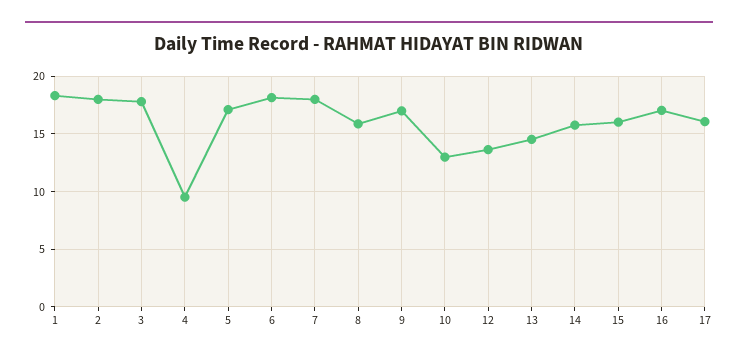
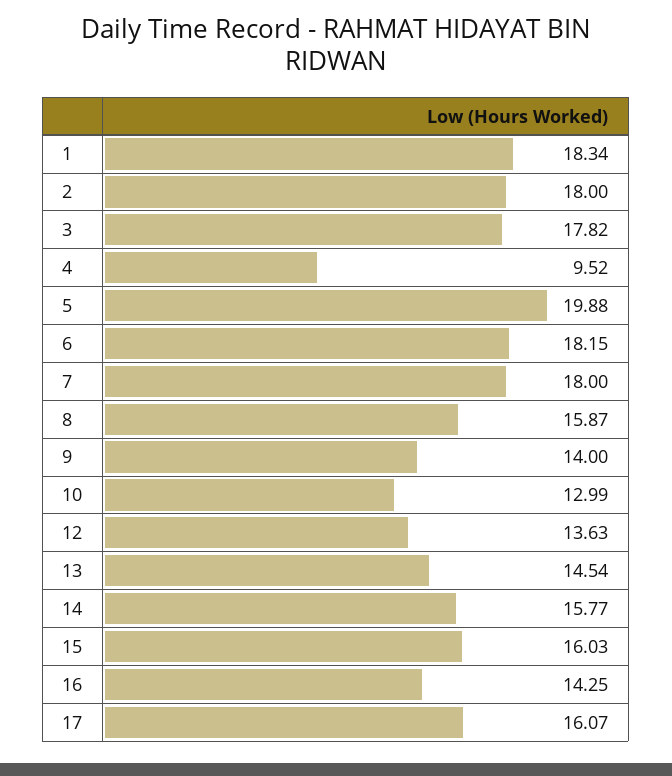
5: 17 -> 19.88
9: 17 -> 14
16: 17 -> 14.25

